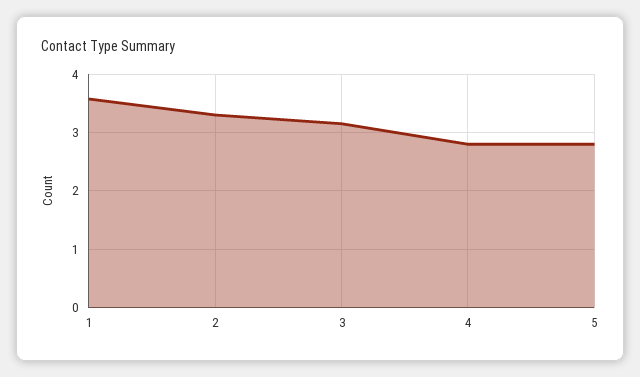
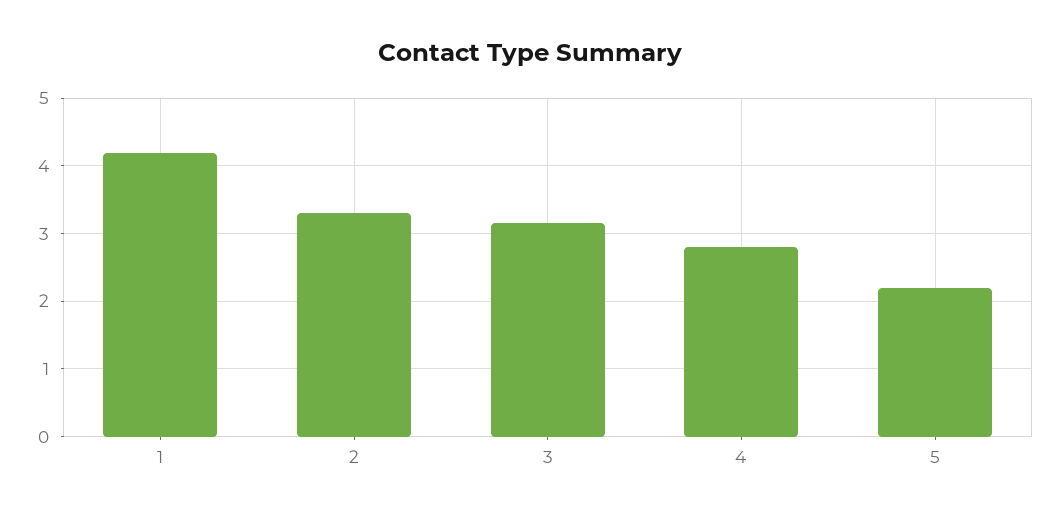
1: 3.6 -> 4.2
5: 2.8 -> 2.2

